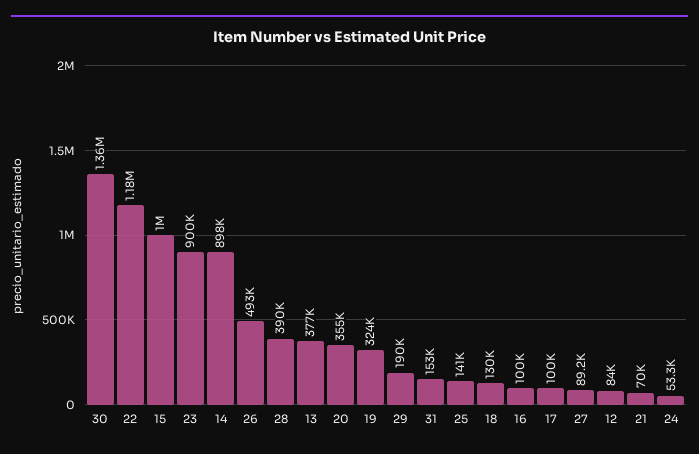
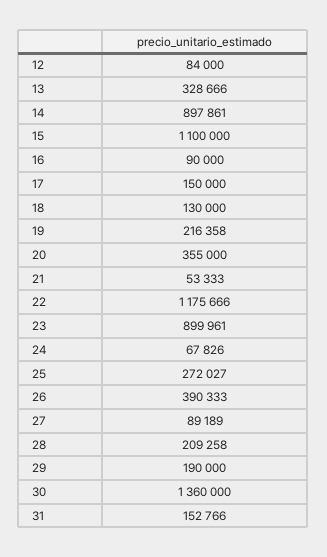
15: 1000000 -> 1100000
26: 493000 -> 390333
28: 390000 -> 209258
13: 377000 -> 328666
19: 324000 -> 216358
25: 141000 -> 272027
16: 100000 -> 90000
17: 100000 -> 150000
21: 70000 -> 53333
24: 53300 -> 67826

